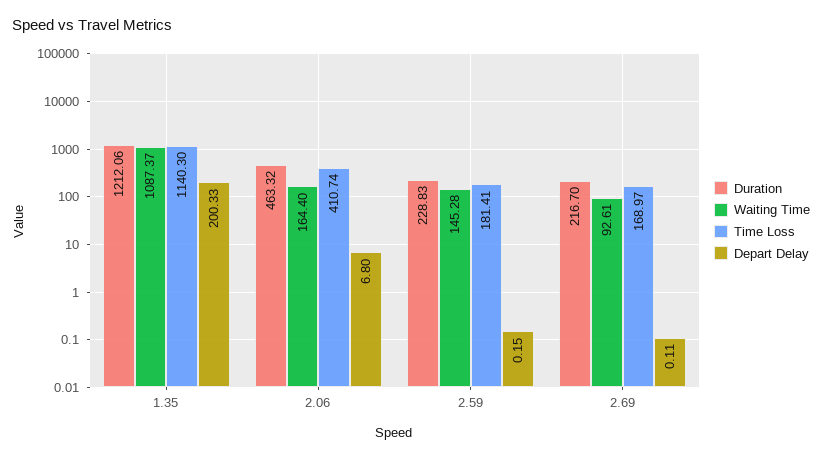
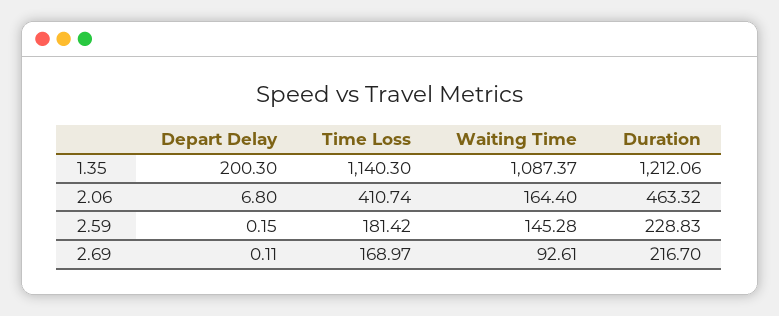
Depart Delay, 1.35: 200.33 -> 200.3
Time Loss, 2.59: 181.41 -> 181.42

